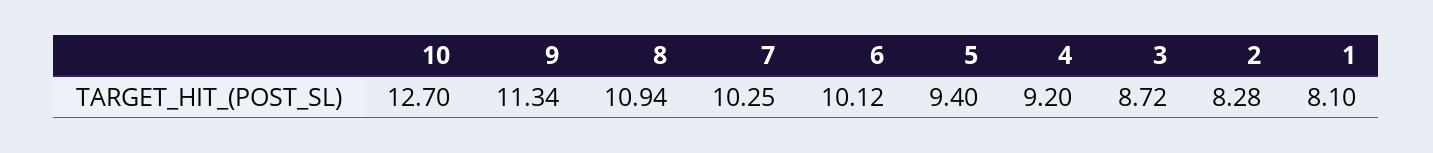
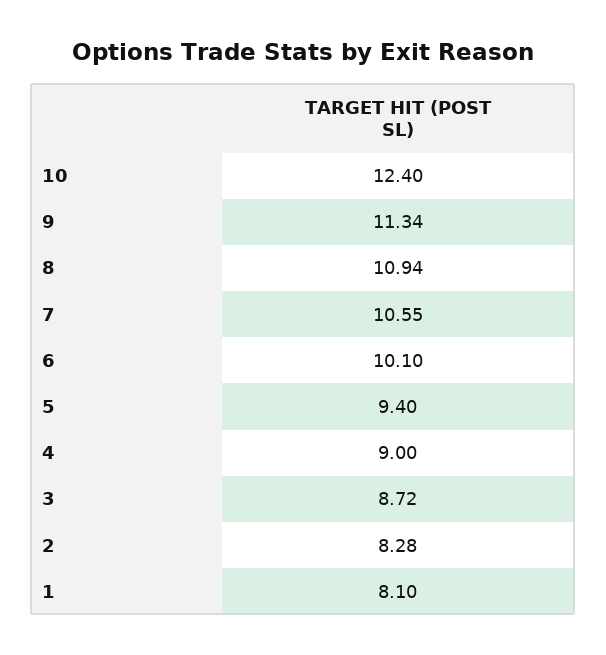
10: 12.7 -> 12.4
7: 10.25 -> 10.55
6: 10.12 -> 10.1
4: 9.2 -> 9

